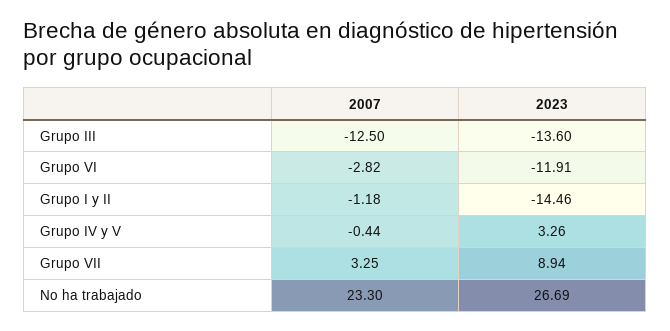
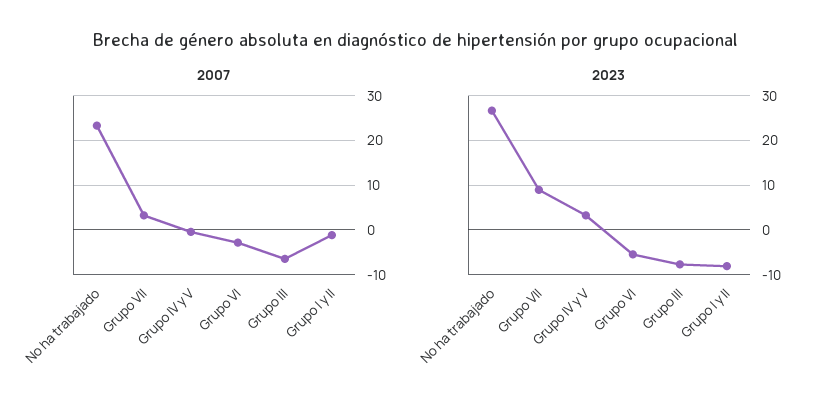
2007, Grupo III: -12.5 -> -6
2023, Grupo III: -13.6 -> -8
2023, Grupo VI: -11.91 -> -6
2023, Grupo I y II: -14.46 -> -8

